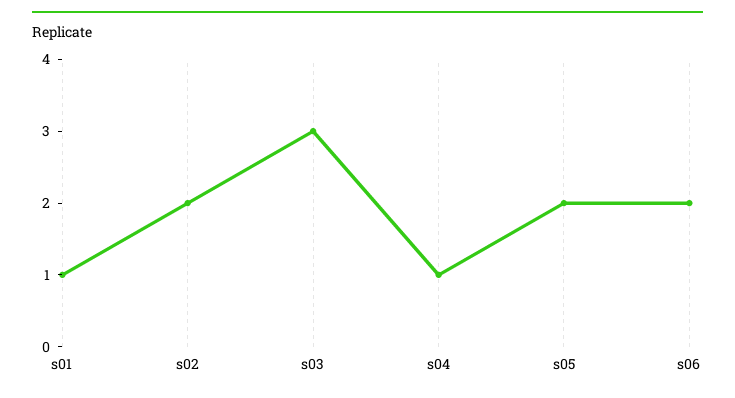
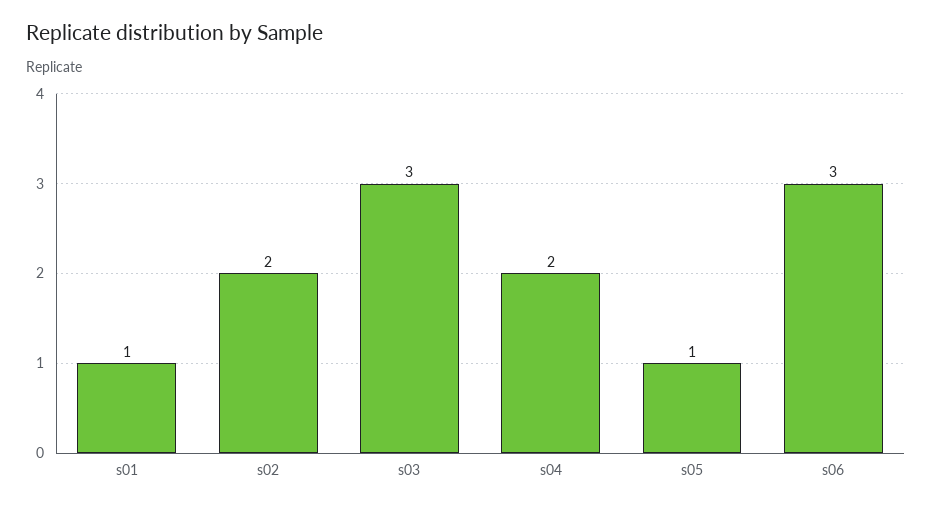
s04: 1 -> 2
s05: 2 -> 1
s06: 2 -> 3

